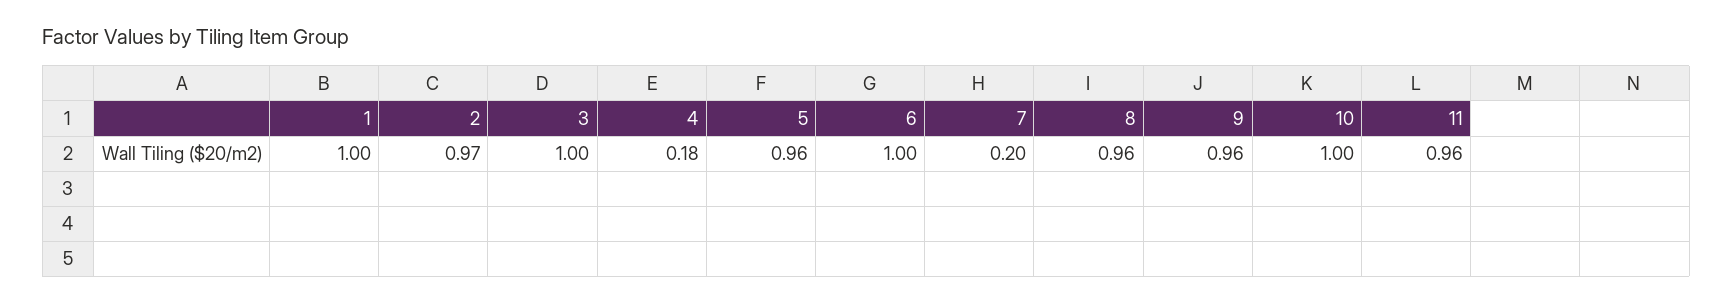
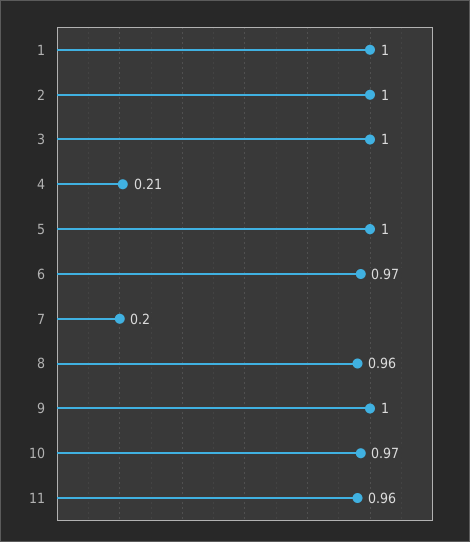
2: 0.97 -> 1
4: 0.18 -> 0.21
5: 0.96 -> 1
6: 1 -> 0.97
9: 0.96 -> 1
10: 1 -> 0.97

